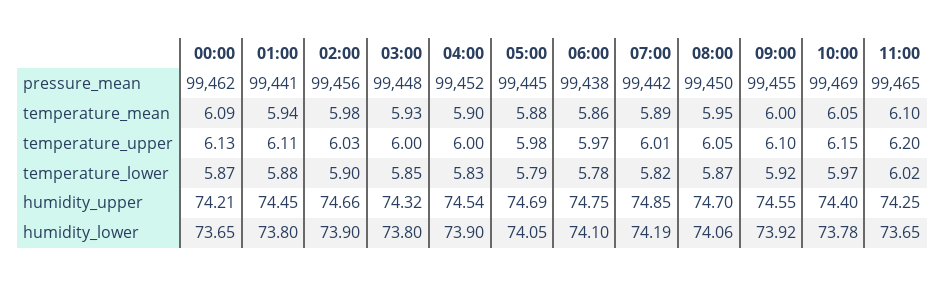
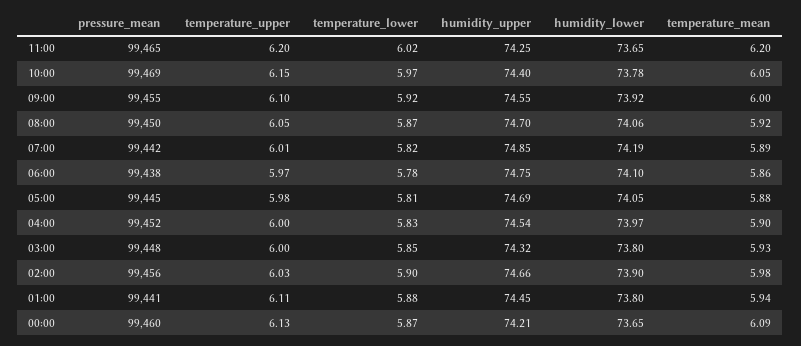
00:00, pressure_mean: 99462 -> 99460
08:00, temperature_mean: 5.95 -> 5.92
11:00, temperature_mean: 6.1 -> 6.2
05:00, temperature_lower: 5.79 -> 5.81
04:00, humidity_lower: 73.9 -> 73.97

